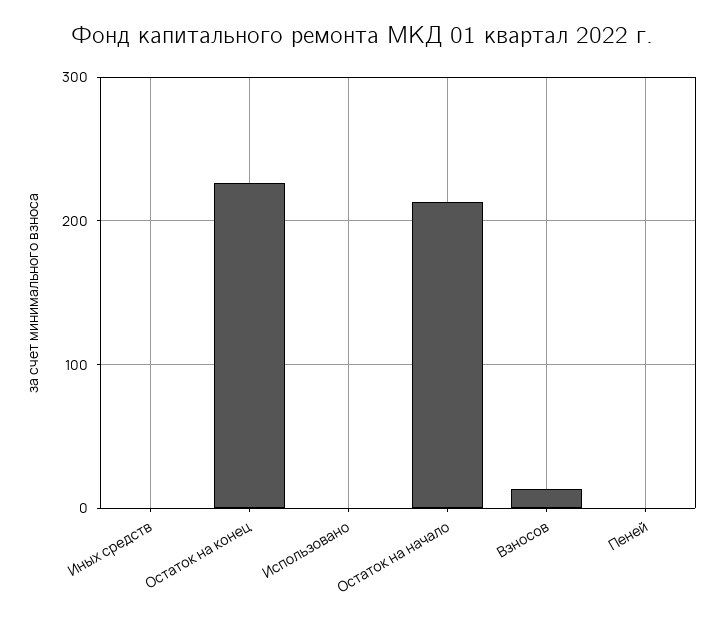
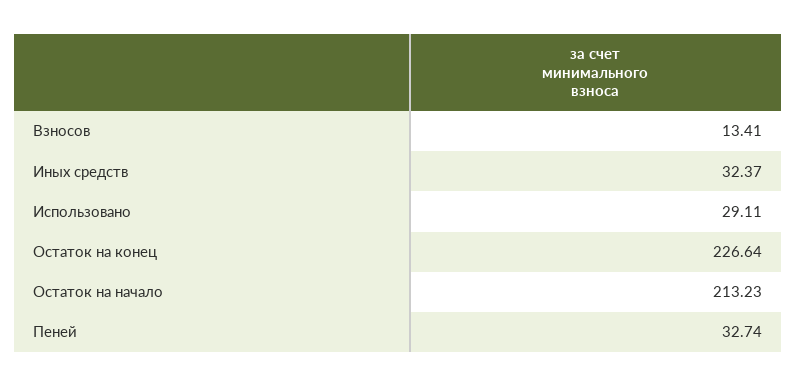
Иных средств: 0 -> 32.37
Использовано: 0 -> 29.11
Пеней: 0 -> 32.74

